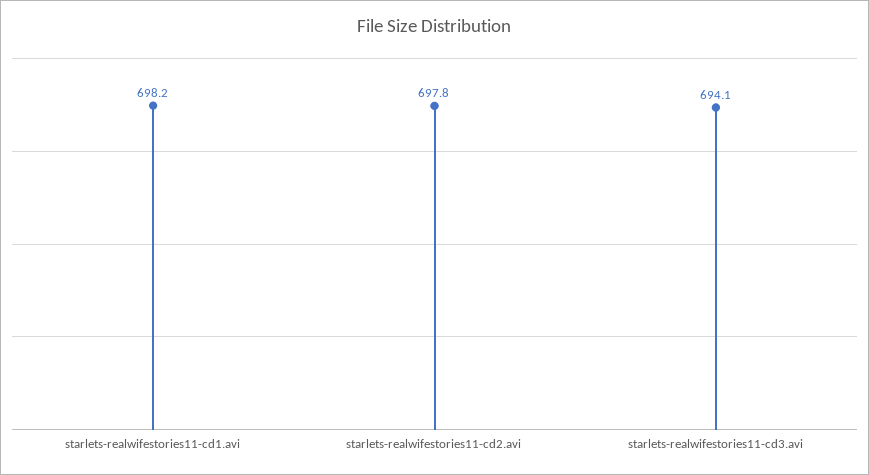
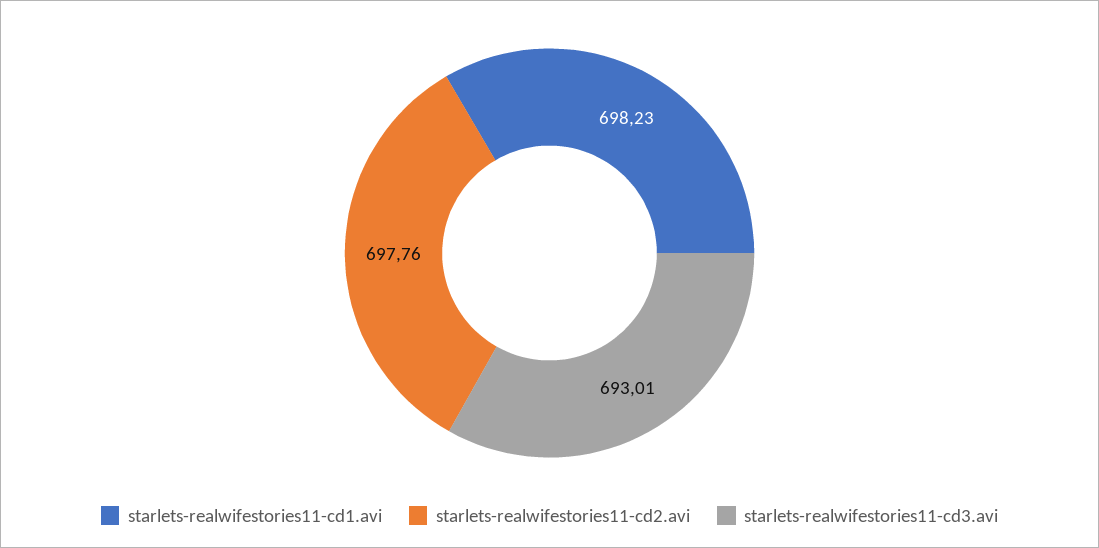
starlets-realwifestories11-cd3.avi: 694.1 -> 693.01

